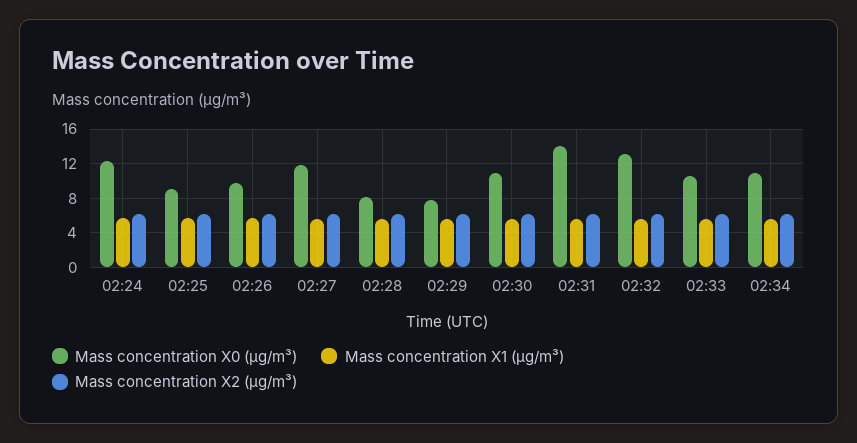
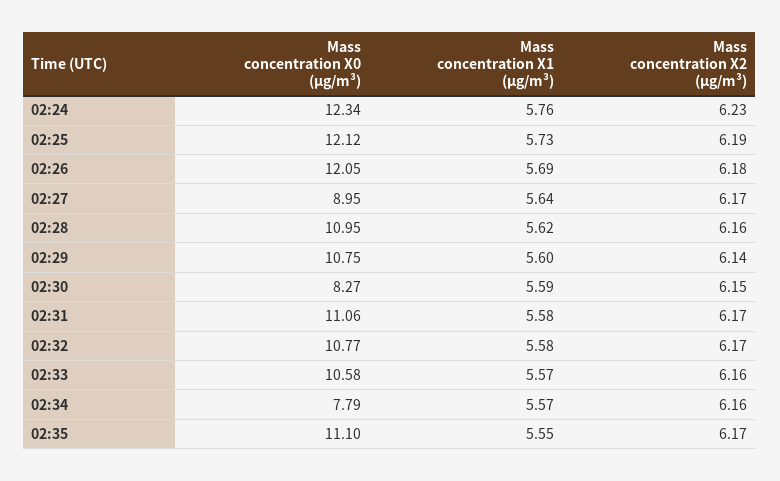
Mass concentration X0 (μg/m³), 02:25: 9 -> 12.12
Mass concentration X0 (μg/m³), 02:26: 10 -> 12.05
Mass concentration X0 (μg/m³), 02:27: 12 -> 8.95
Mass concentration X0 (μg/m³), 02:28: 8 -> 10.95
Mass concentration X0 (μg/m³), 02:29: 8 -> 10.75
Mass concentration X0 (μg/m³), 02:30: 11 -> 8.27
Mass concentration X0 (μg/m³), 02:31: 14 -> 11.06
Mass concentration X0 (μg/m³), 02:32: 13 -> 10.77
Mass concentration X0 (μg/m³), 02:34: 11 -> 7.79
Mass concentration X0 (μg/m³), 02:35: none -> 11.1
Mass concentration X1 (μg/m³), 02:35: none -> 5.55
Mass concentration X2 (μg/m³), 02:35: none -> 6.17

